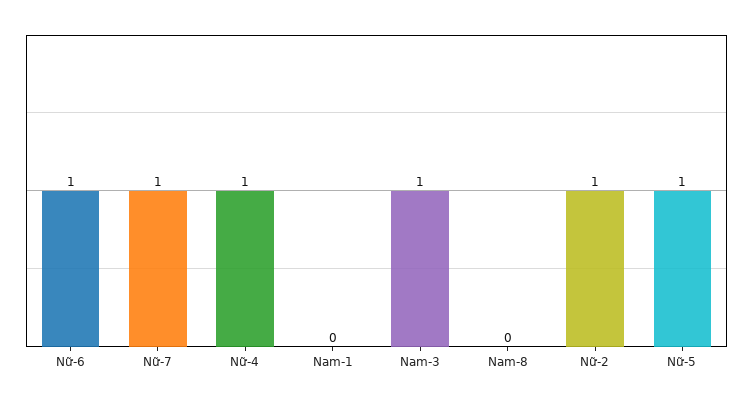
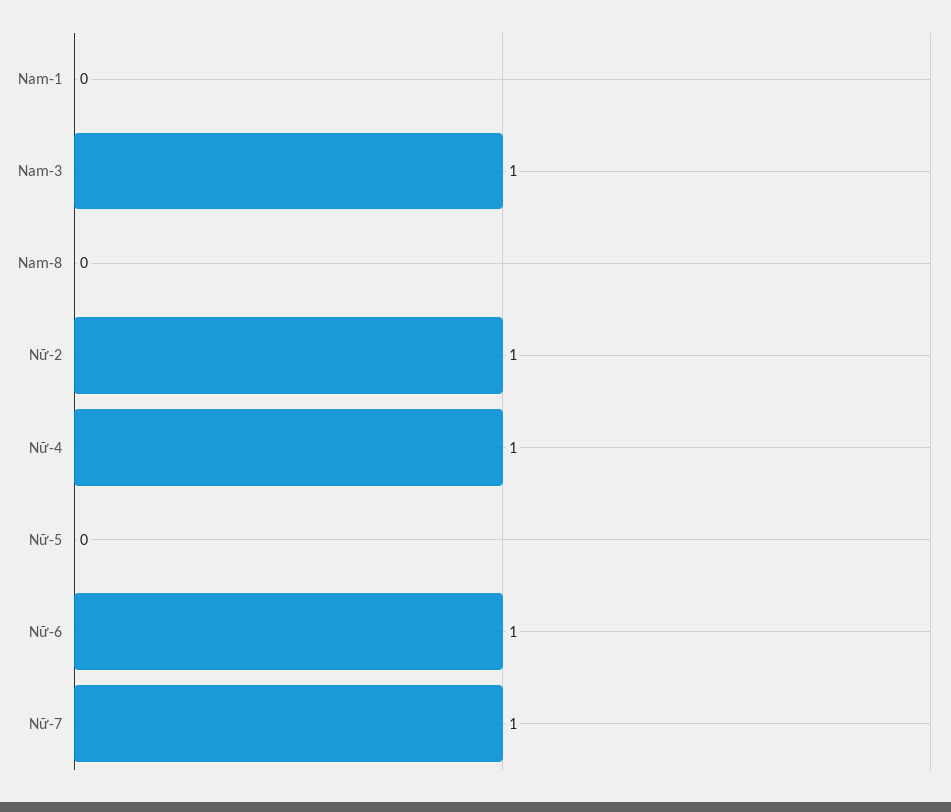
Nữ-5: 1 -> 0

